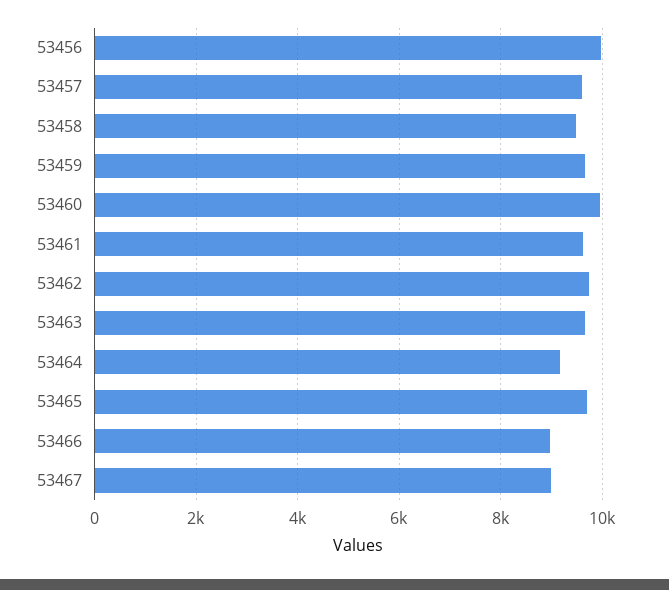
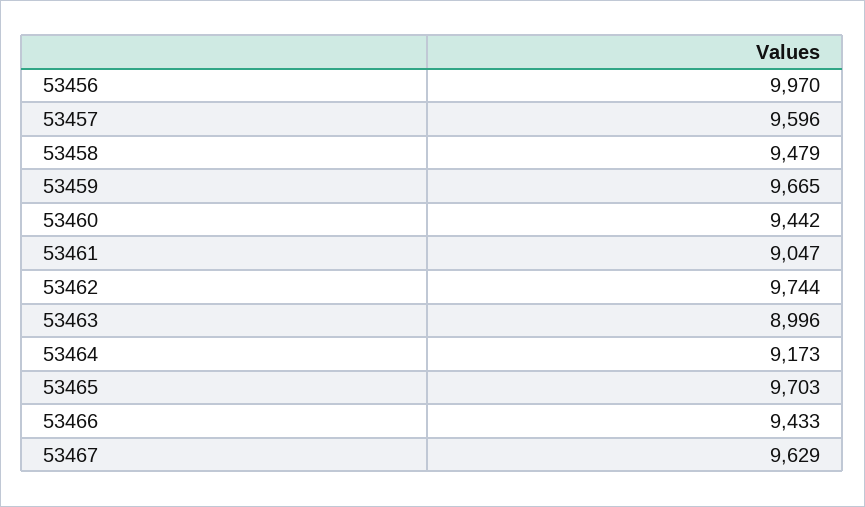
53460: 10000 -> 9442
53461: 9600 -> 9047
53463: 9600 -> 8996
53466: 9000 -> 9433
53467: 9000 -> 9629

